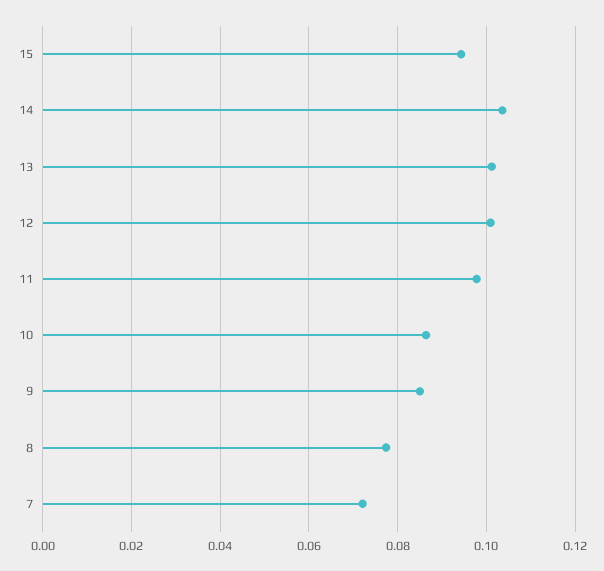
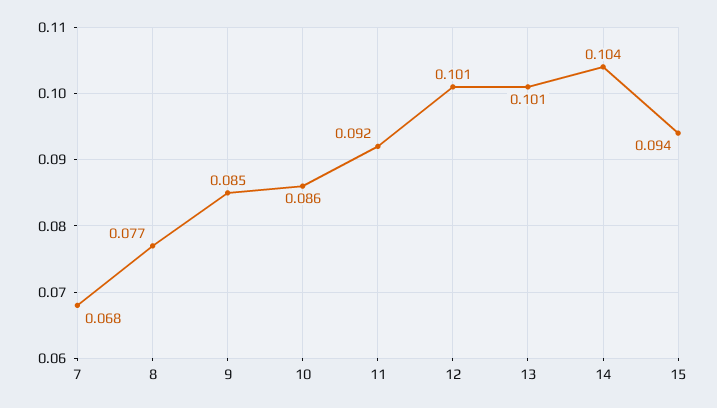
11: 0.098 -> 0.092
7: 0.072 -> 0.068

